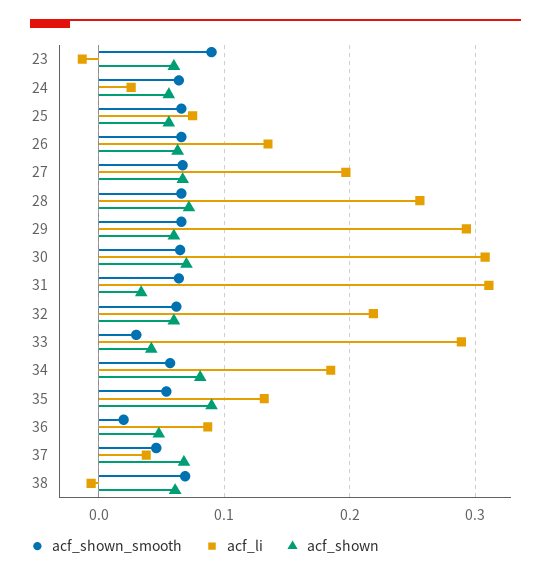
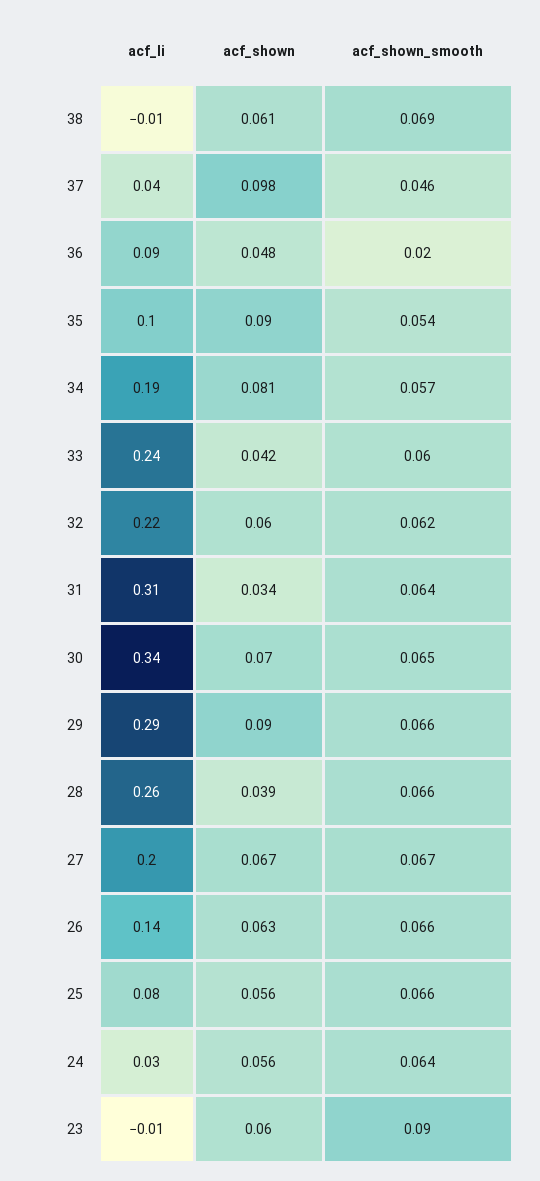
acf_shown, 28: 0.07 -> 0.039
acf_shown, 29: 0.06 -> 0.09
acf_li, 30: 0.31 -> 0.34
acf_shown_smooth, 33: 0.03 -> 0.06
acf_li, 33: 0.29 -> 0.24
acf_li, 35: 0.13 -> 0.1
acf_shown, 37: 0.07 -> 0.098

